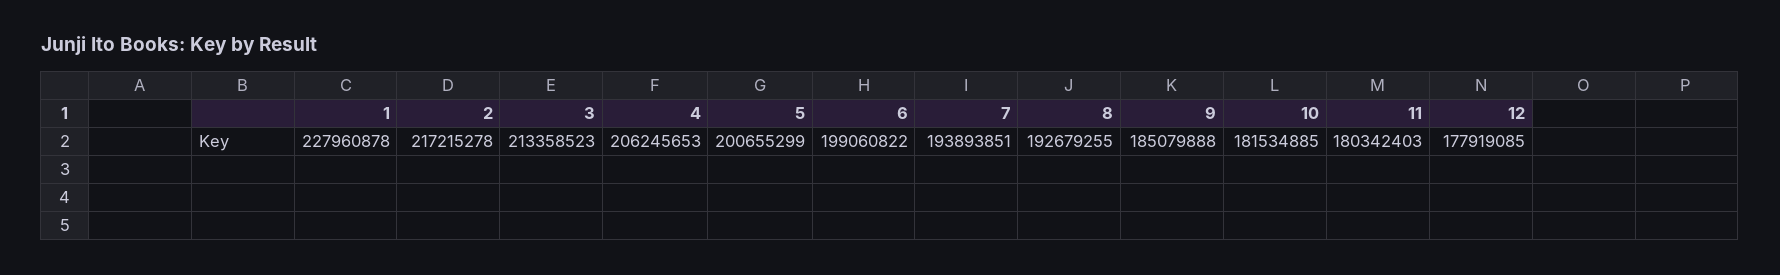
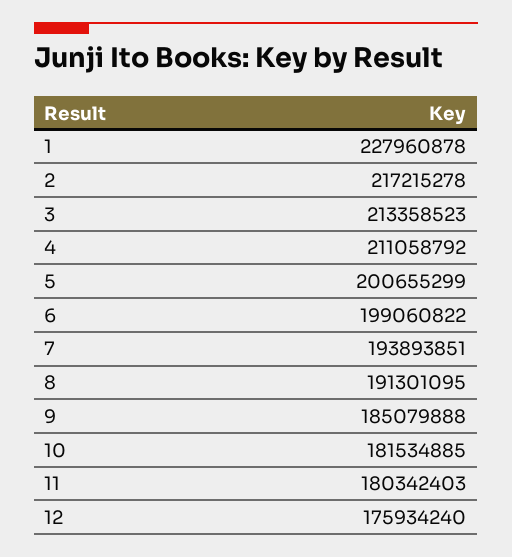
4: 206245653 -> 211058792
8: 192679255 -> 191301095
12: 177919085 -> 175934240

